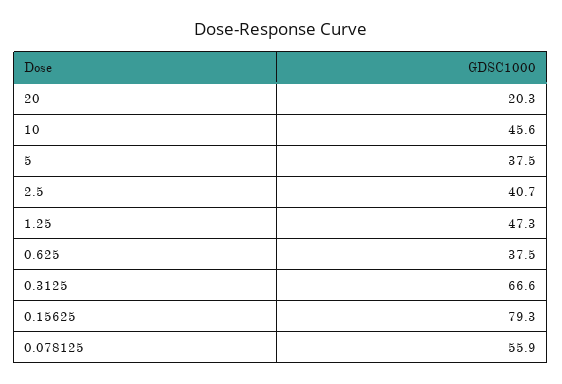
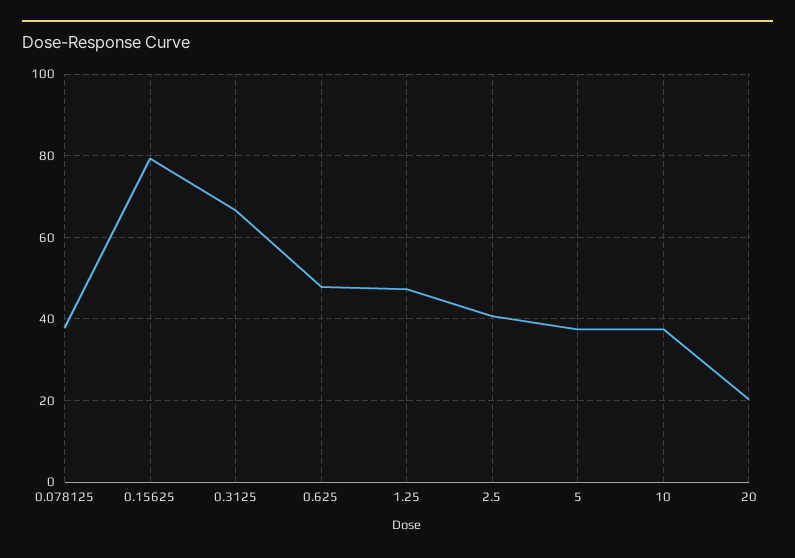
10: 45.6 -> 38
0.625: 37.5 -> 48
0.078125: 55.9 -> 38

